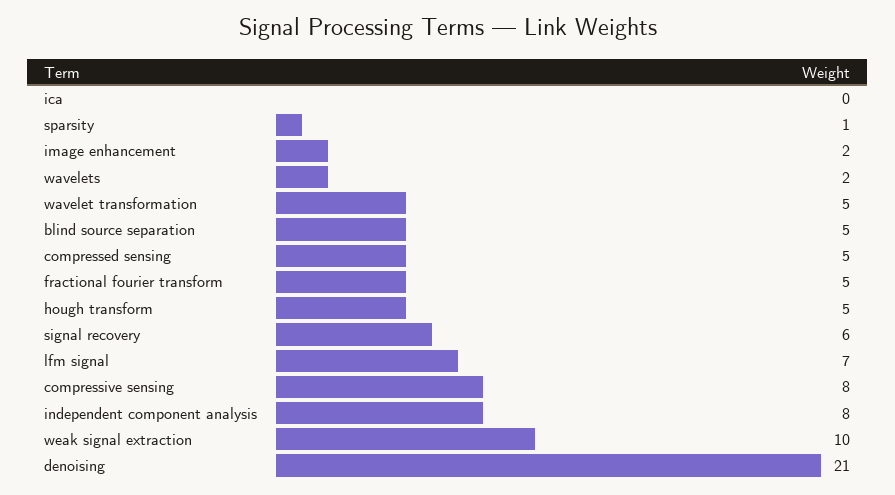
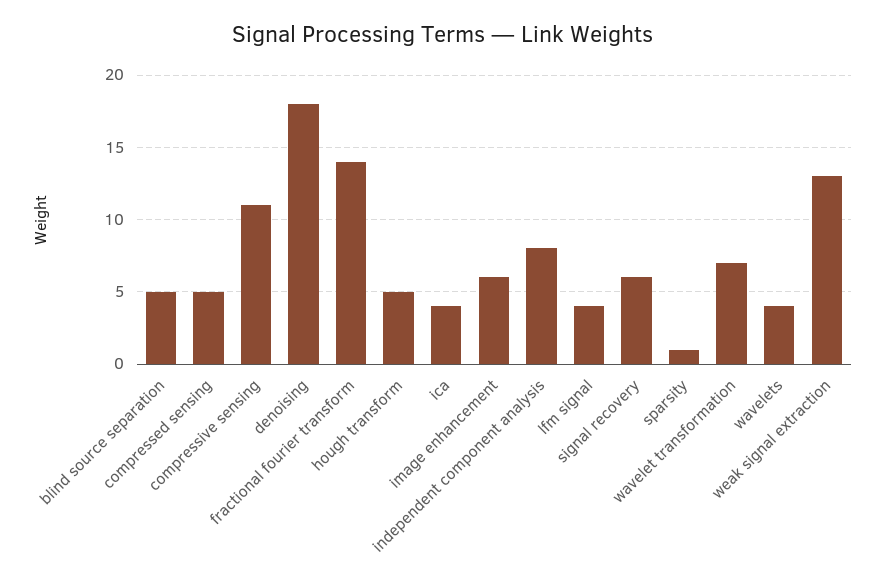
ica: 0 -> 4
image enhancement: 2 -> 6
wavelets: 2 -> 4
wavelet transformation: 5 -> 7
fractional fourier transform: 5 -> 14
lfm signal: 7 -> 4
compressive sensing: 8 -> 11
weak signal extraction: 10 -> 13
denoising: 21 -> 18

